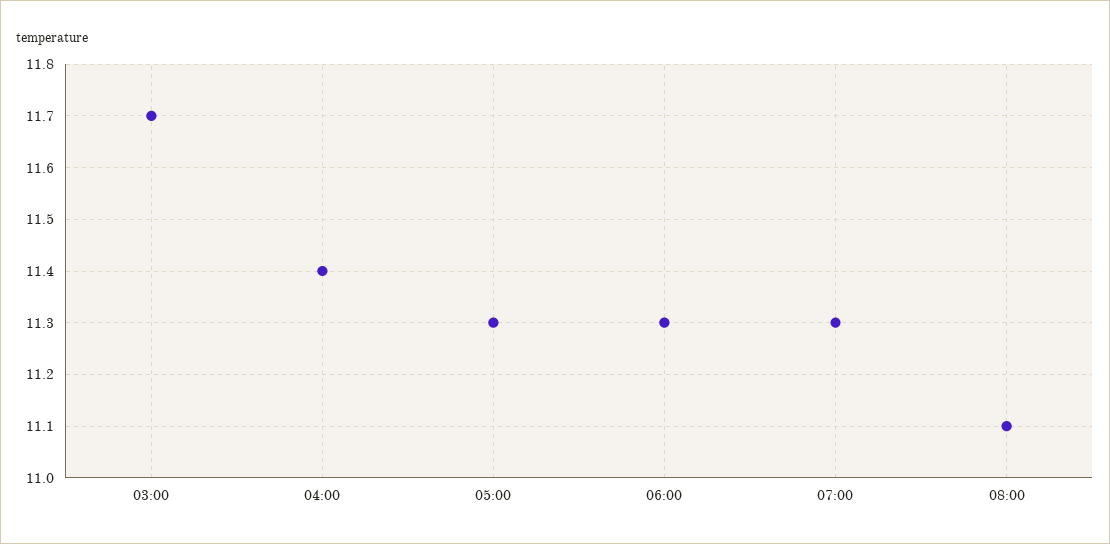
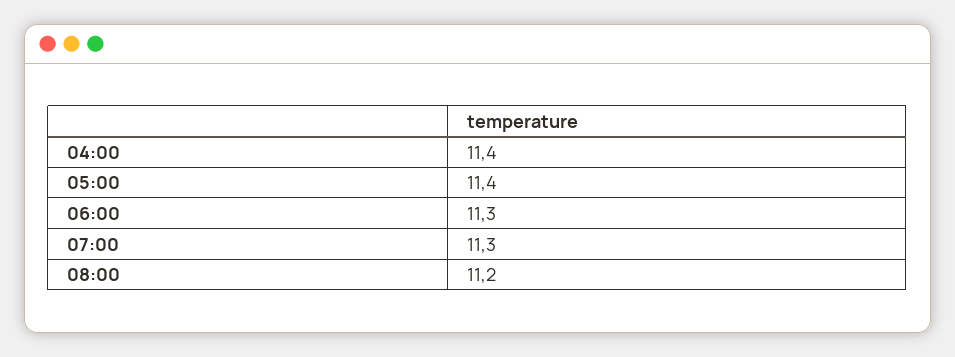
03:00: 11.7 -> none
05:00: 11.3 -> 11.4
08:00: 11.1 -> 11.2

